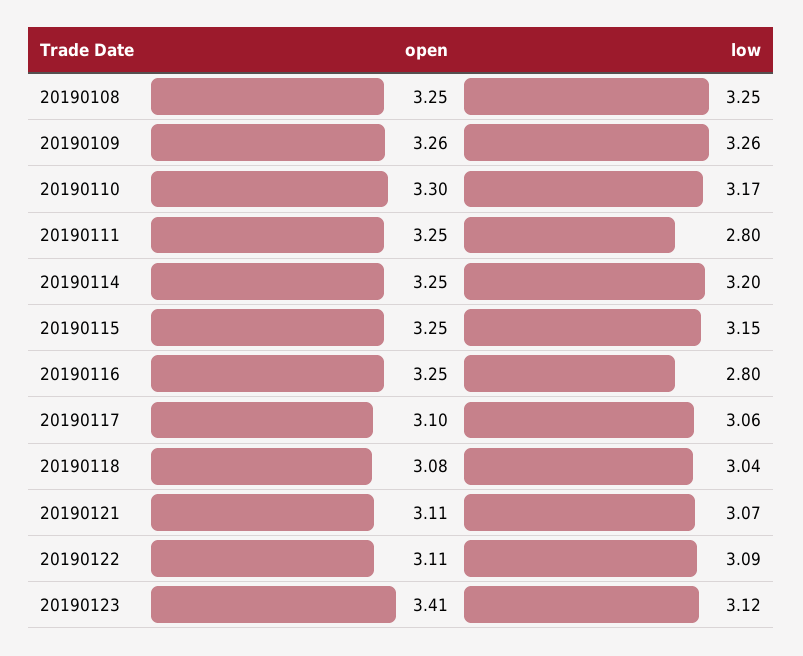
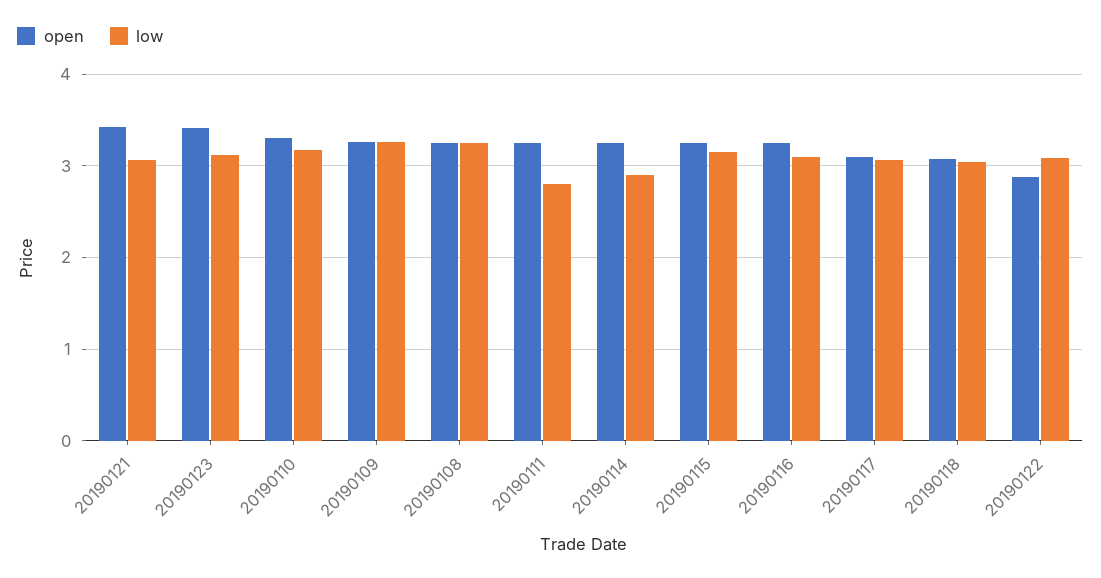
low, 20190114: 3.2 -> 2.9
low, 20190116: 2.8 -> 3.1
open, 20190121: 3.11 -> 3.4
open, 20190122: 3.11 -> 2.9

